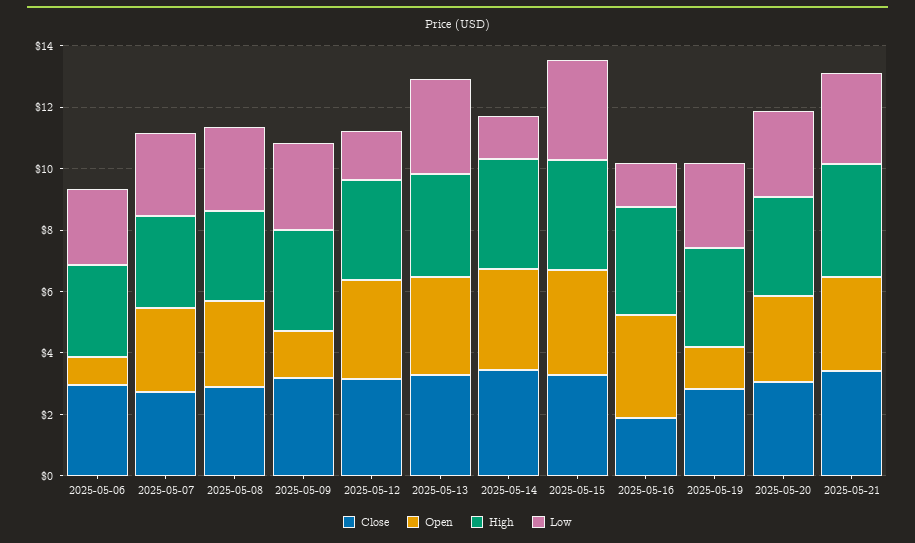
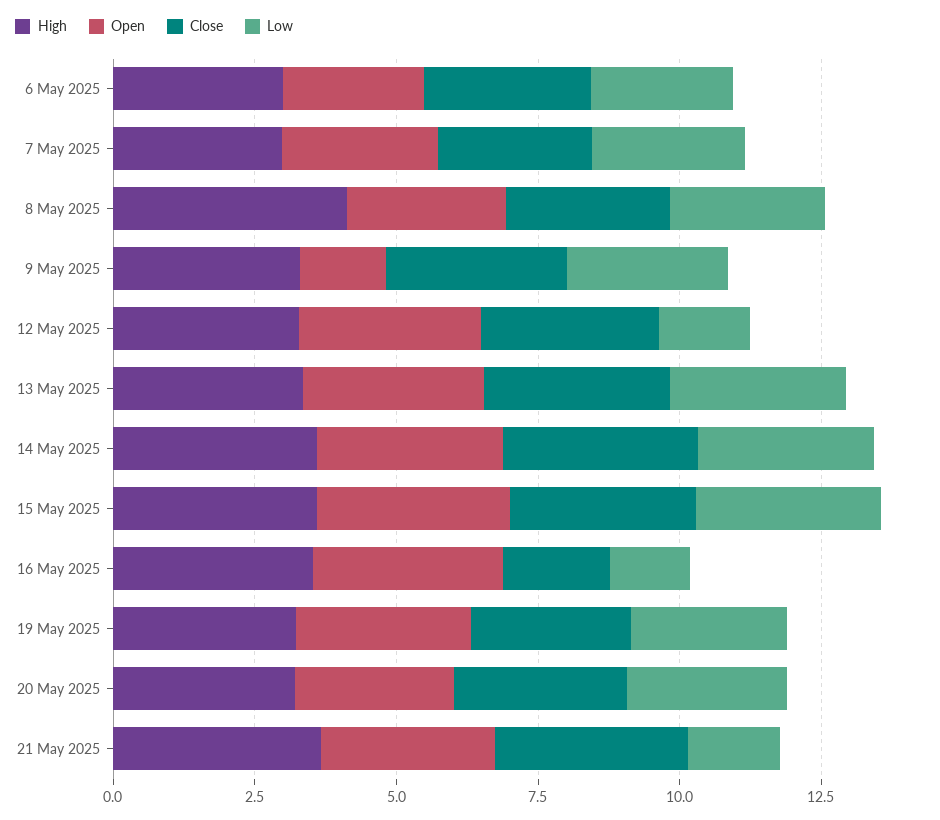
Open, 2025-05-06: 1 -> 2.5
High, 2025-05-08: 3 -> 4
Low, 2025-05-14: 1.5 -> 3
Open, 2025-05-19: 1.5 -> 3
Low, 2025-05-21: 3 -> 1.5

